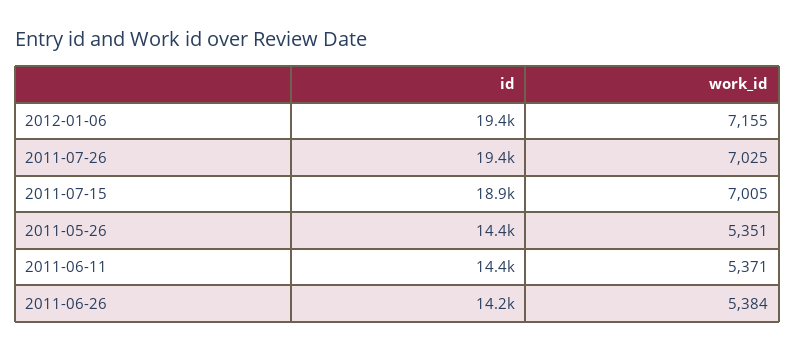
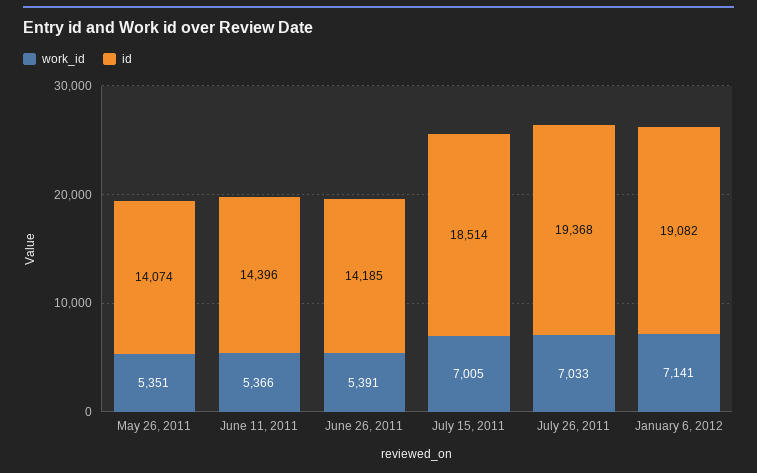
id, 2012-01-06: 19400 -> 19082
work_id, 2012-01-06: 7155 -> 7141
work_id, 2011-07-26: 7025 -> 7033
id, 2011-07-15: 18900 -> 18514
id, 2011-05-26: 14400 -> 14074
work_id, 2011-06-11: 5371 -> 5366
work_id, 2011-06-26: 5384 -> 5391

